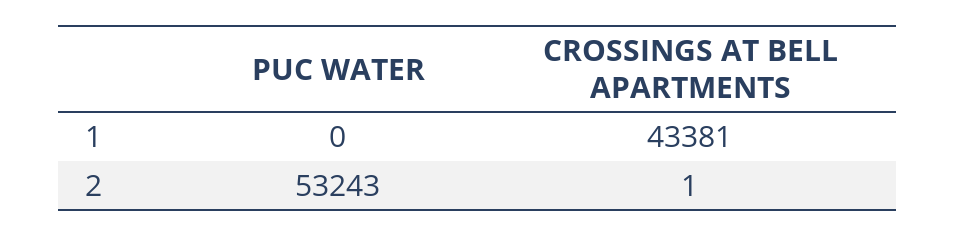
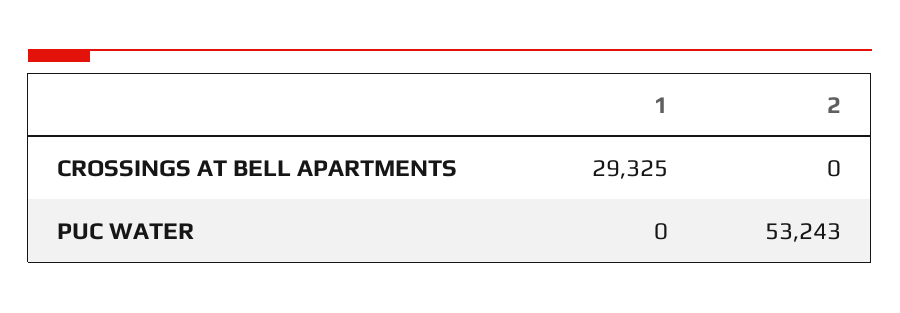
CROSSINGS AT BELL APARTMENTS, 1: 43381 -> 29325
CROSSINGS AT BELL APARTMENTS, 2: 1 -> 0

